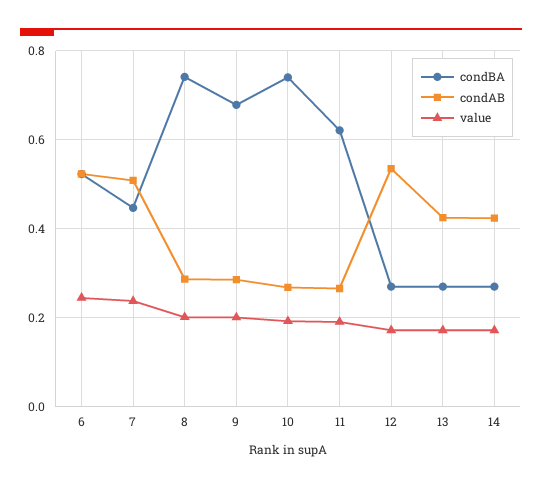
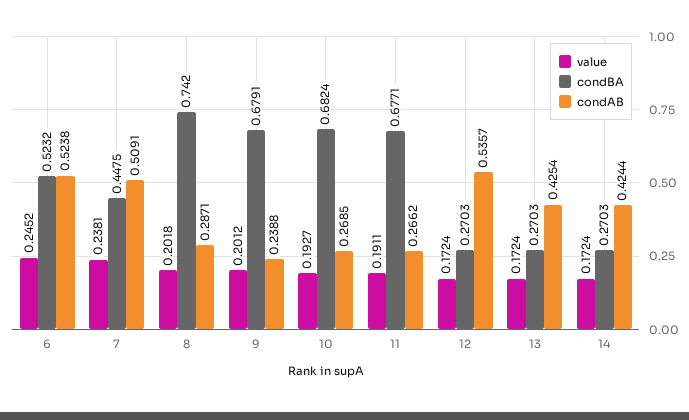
condAB, 9: 0.28 -> 0.2388
condBA, 10: 0.74 -> 0.6824
condBA, 11: 0.62 -> 0.6771

